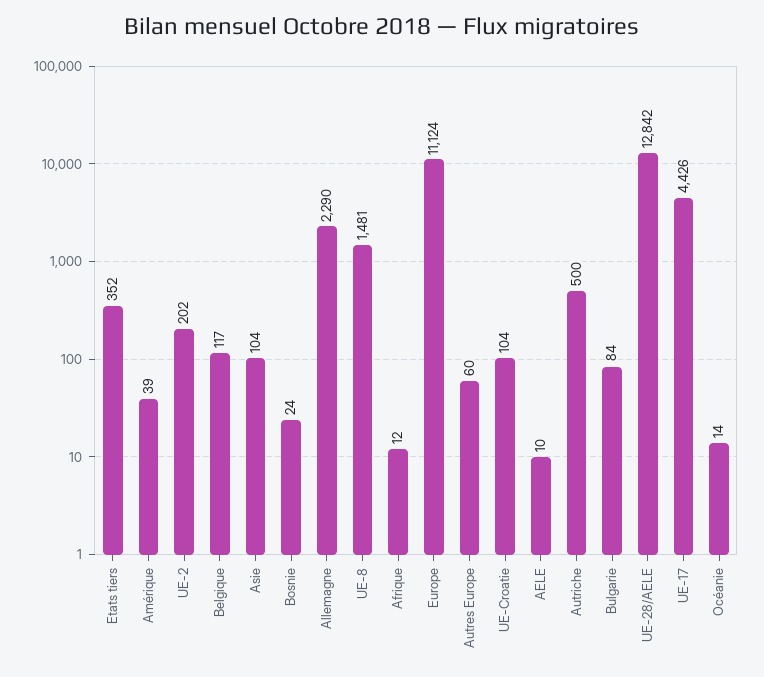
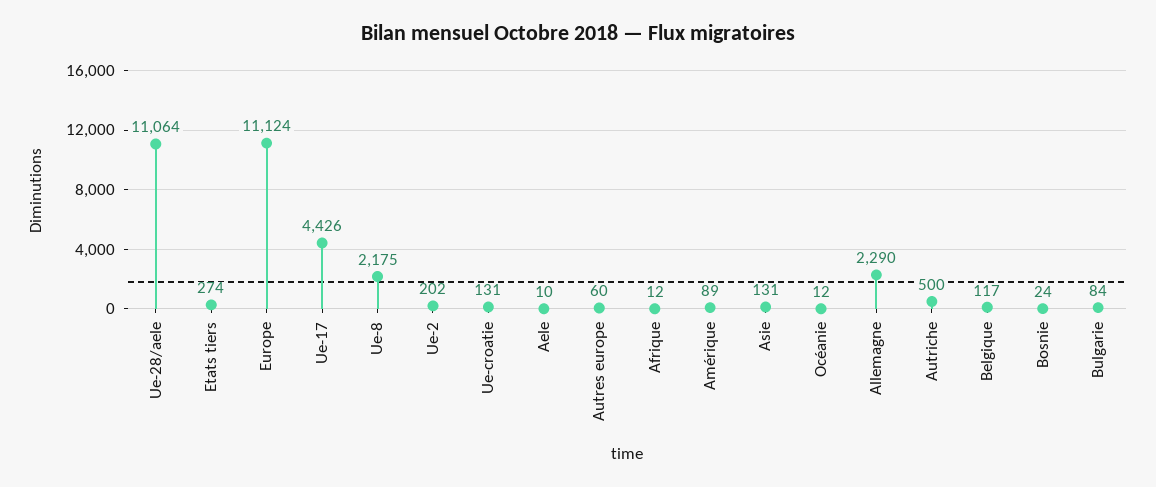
Etats tiers: 352 -> 274
Amérique: 39 -> 89
Asie: 104 -> 131
UE-8: 1481 -> 2175
UE-Croatie: 104 -> 131
UE-28/AELE: 12842 -> 11064
Océanie: 14 -> 12

